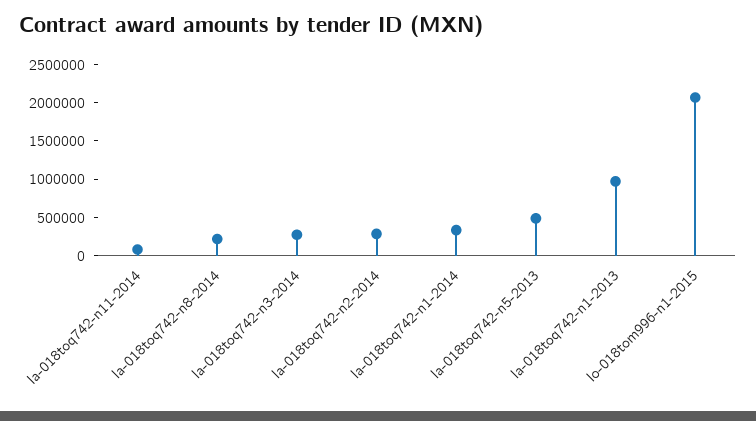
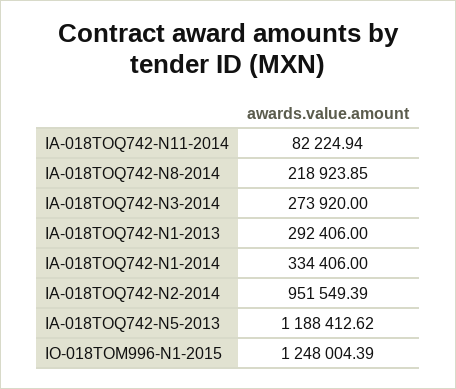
Ia-018toq742-n2-2014: 250000 -> 951549.39
Ia-018toq742-n5-2013: 500000 -> 1188412.62
Ia-018toq742-n1-2013: 1000000 -> 292406
Io-018tom996-n1-2015: 2000000 -> 1248004.39

